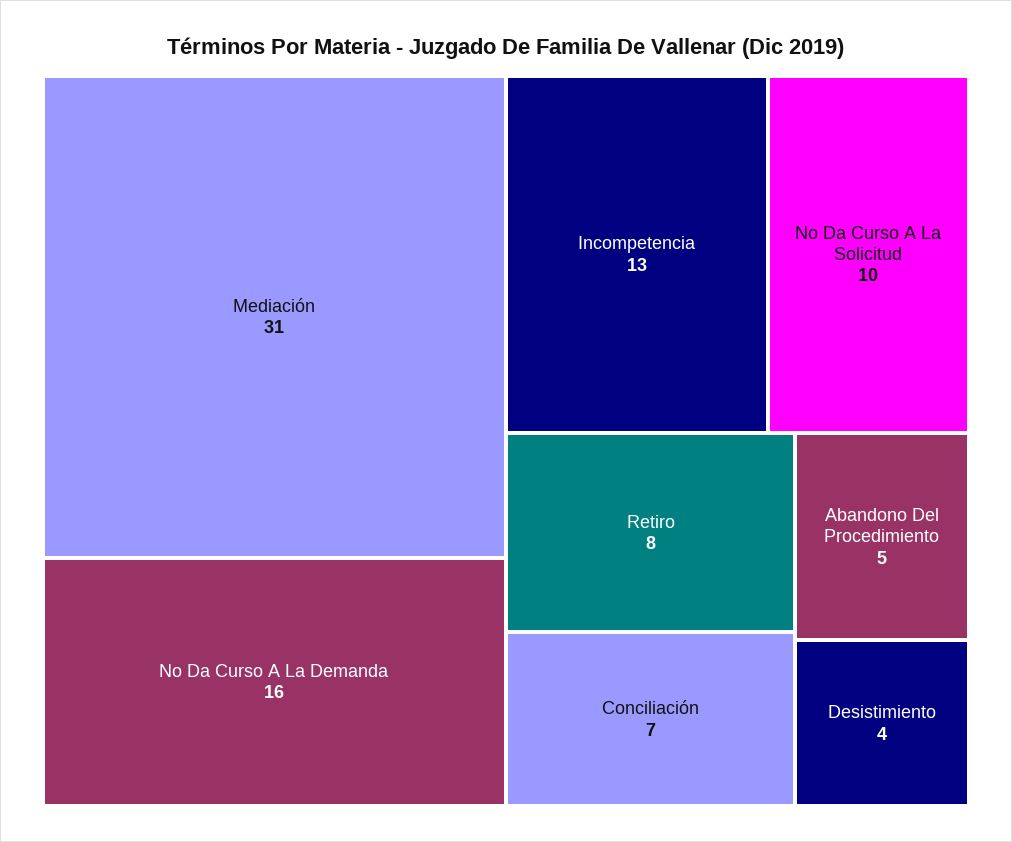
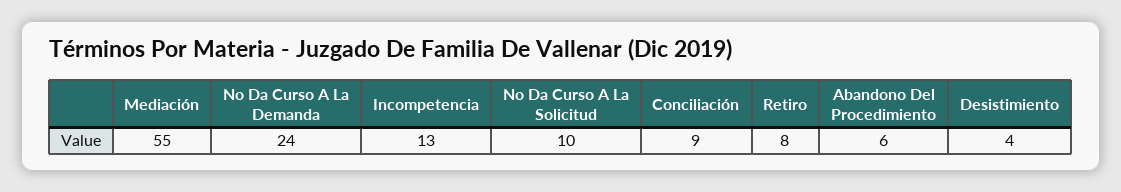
Mediación: 31 -> 55
No Da Curso A La Demanda: 16 -> 24
Conciliación: 7 -> 9
Abandono Del Procedimiento: 5 -> 6

